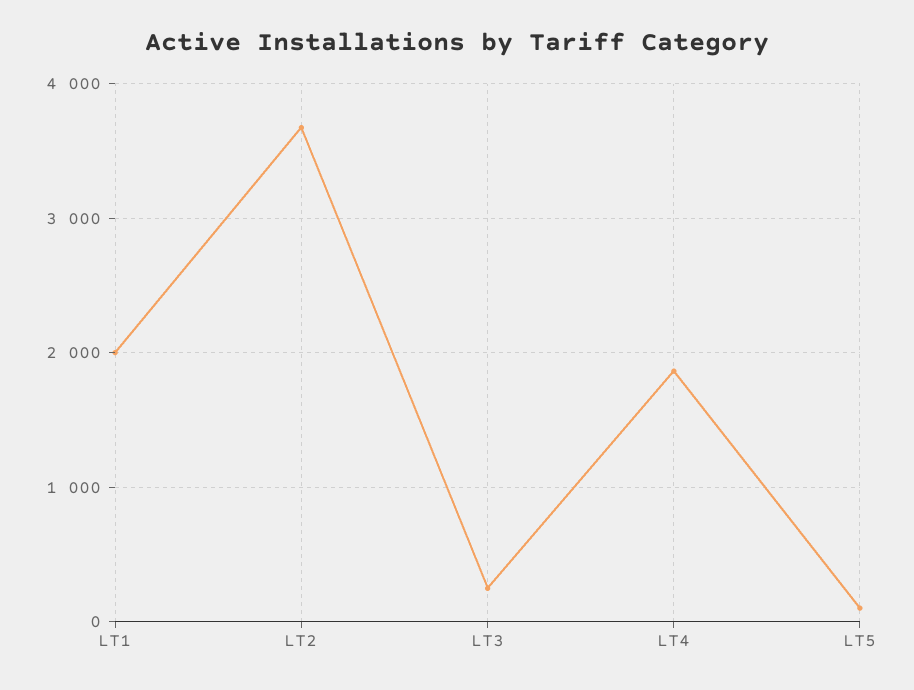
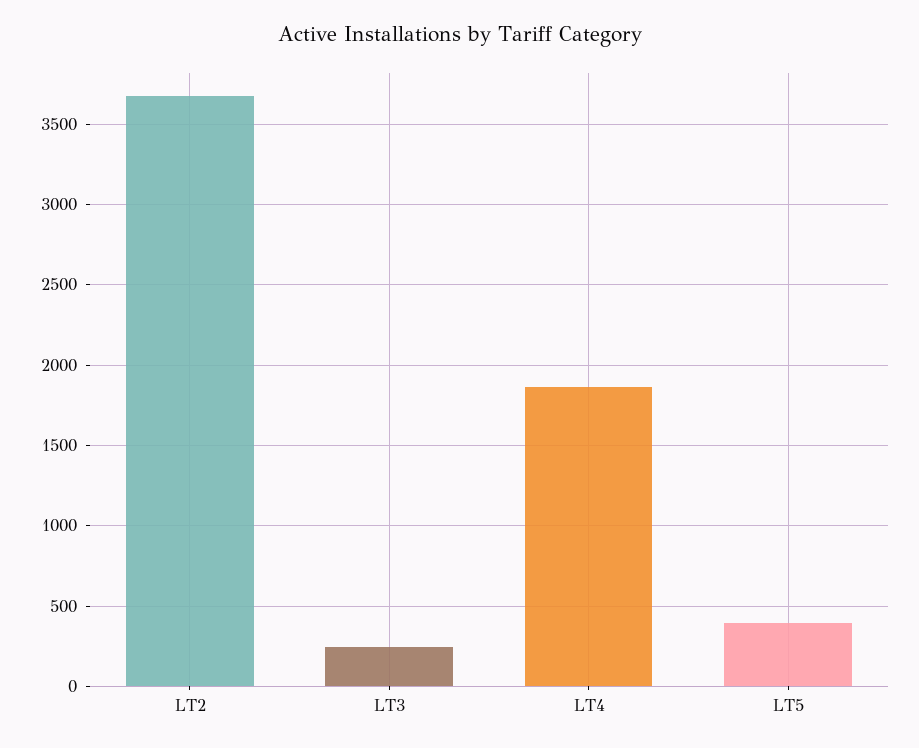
LT1: 2000 -> none
LT5: 100 -> 400

